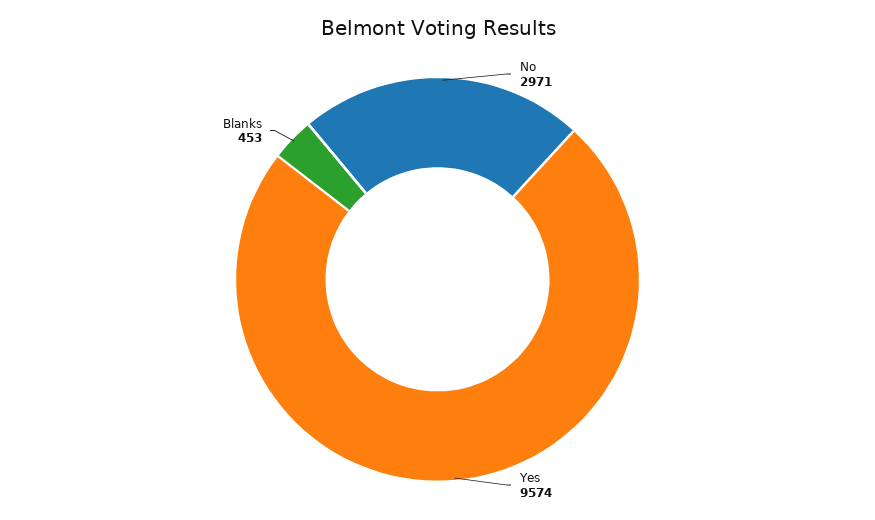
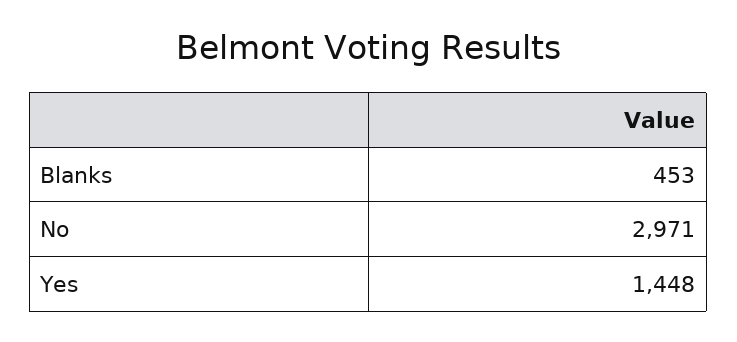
Yes: 9574 -> 1448

